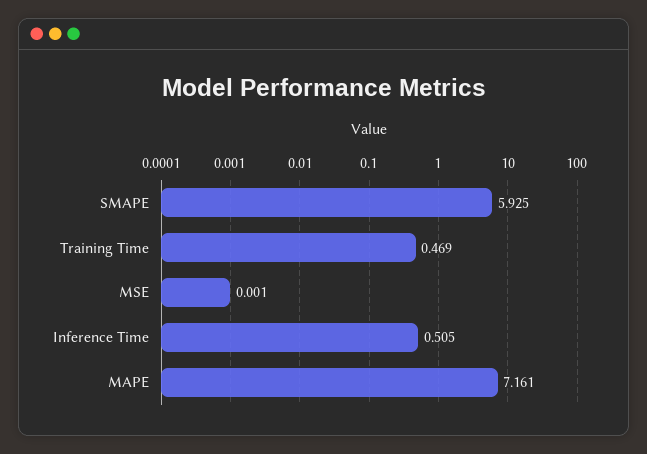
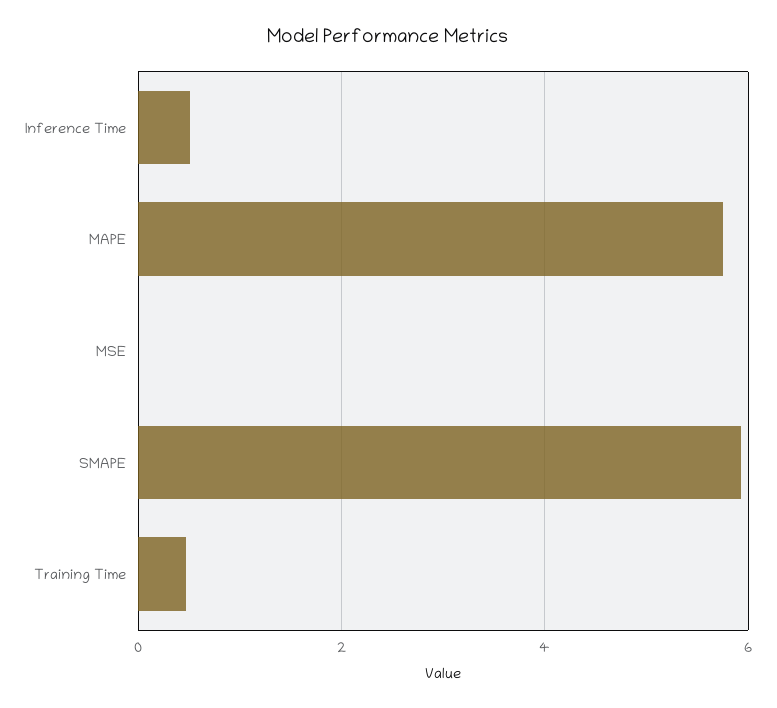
MAPE: 7.161 -> 5.8

